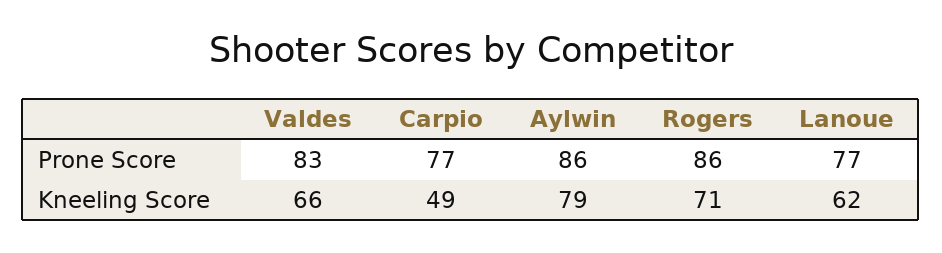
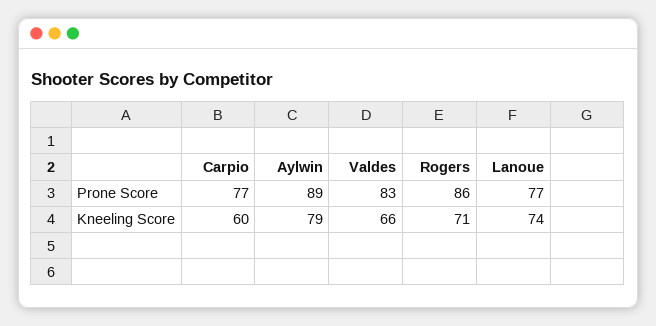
Aylwin, Prone Score: 86 -> 89
Carpio, Kneeling Score: 49 -> 60
Lanoue, Kneeling Score: 62 -> 74

